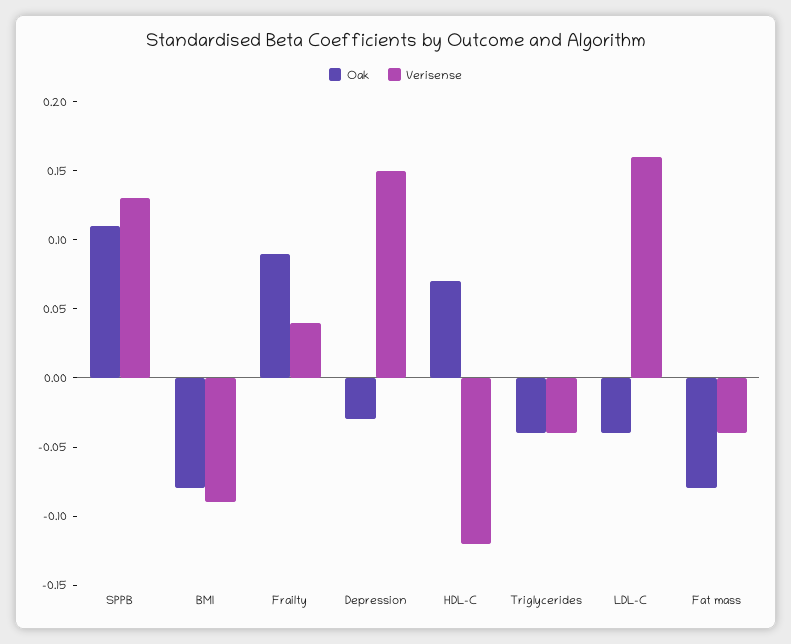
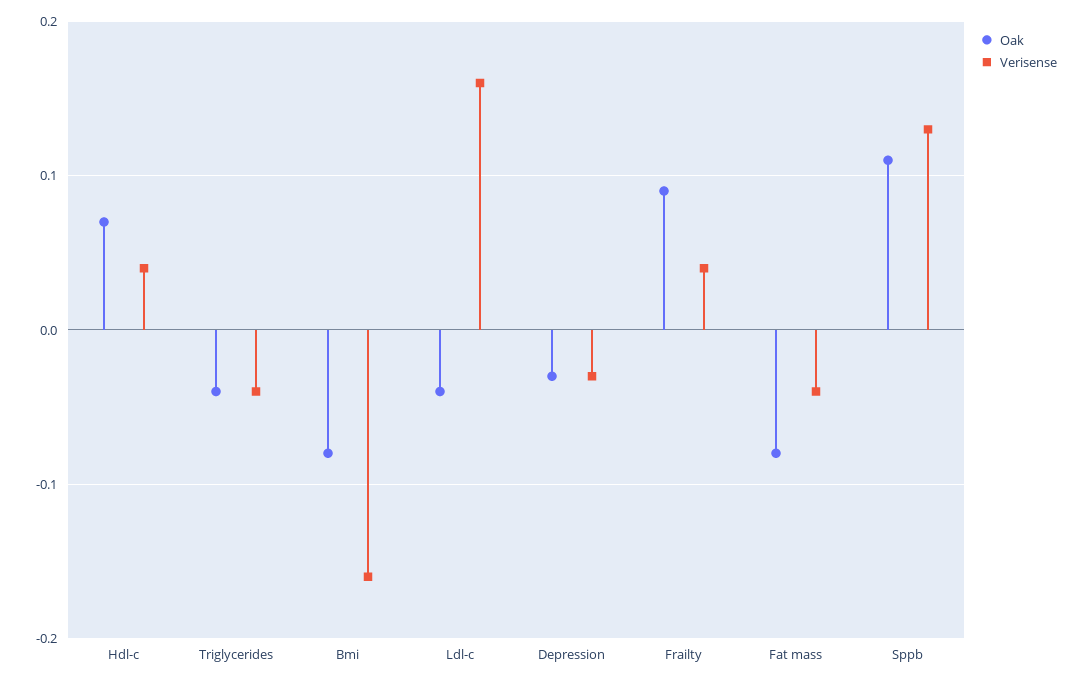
Verisense, BMI: -0.09 -> -0.16
Verisense, Depression: 0.15 -> -0.03
Verisense, HDL-C: -0.12 -> 0.04

